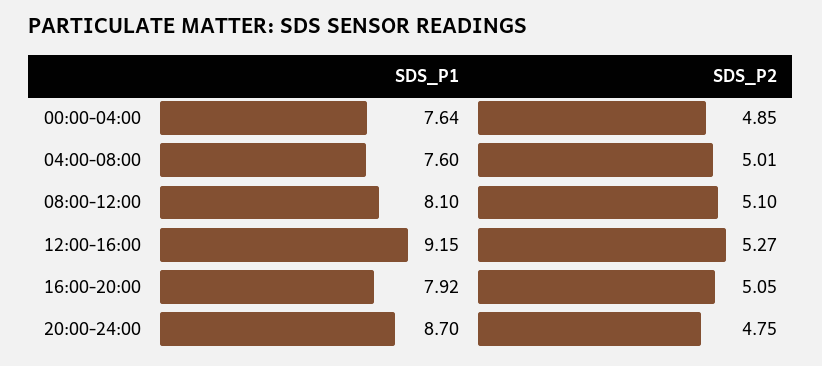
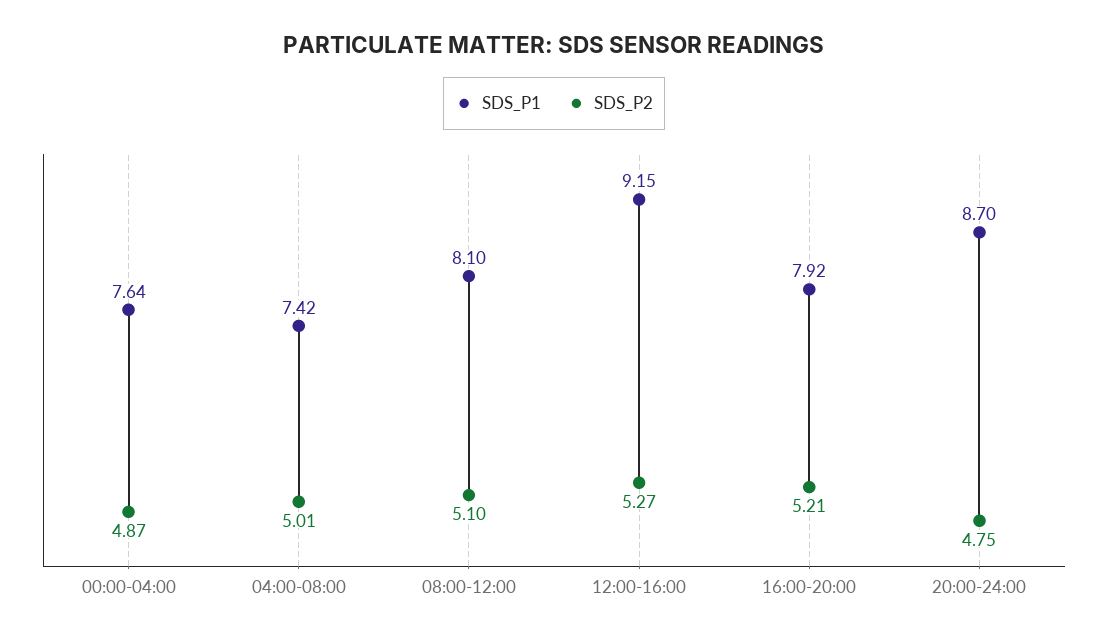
SDS_P2, 00:00-04:00: 4.85 -> 4.87
SDS_P1, 04:00-08:00: 7.6 -> 7.42
SDS_P2, 16:00-20:00: 5.05 -> 5.21

